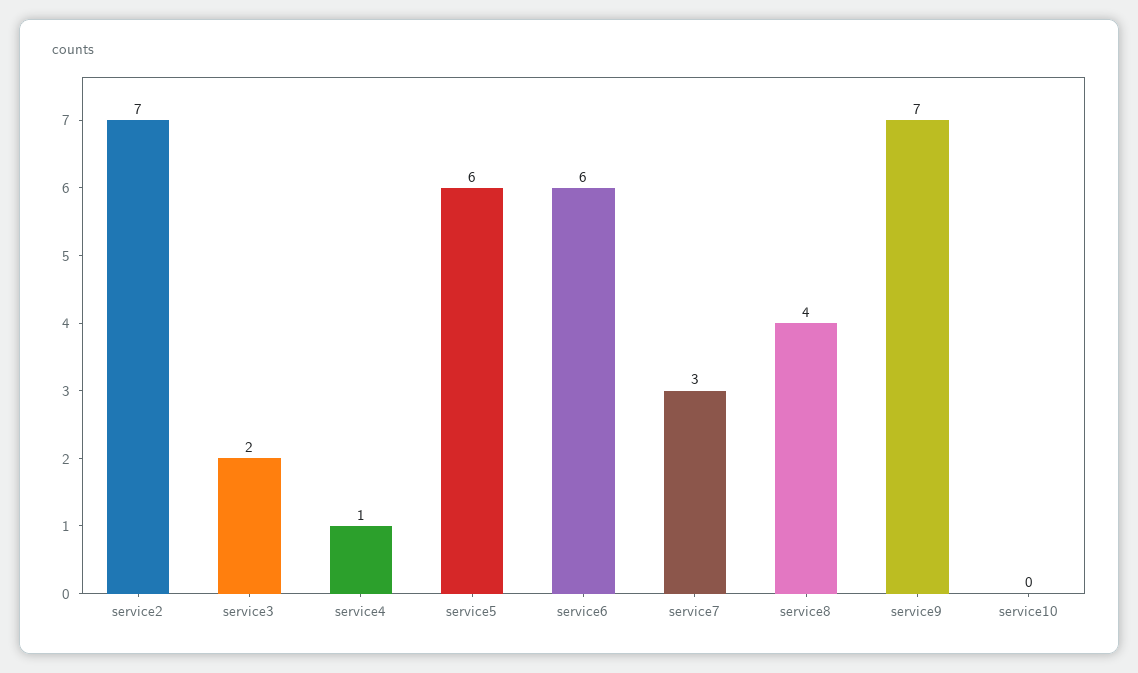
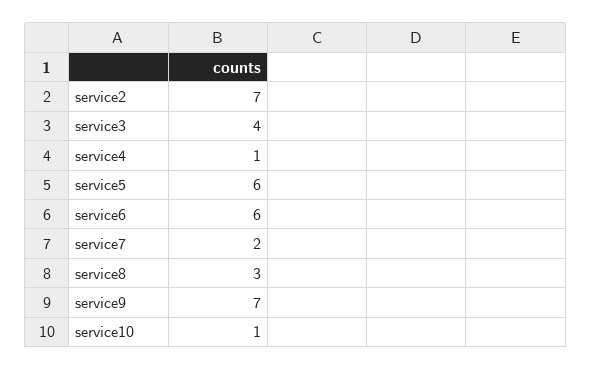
service3: 2 -> 4
service7: 3 -> 2
service8: 4 -> 3
service10: 0 -> 1

